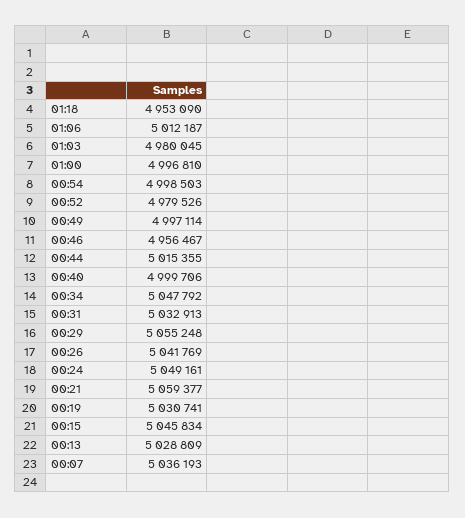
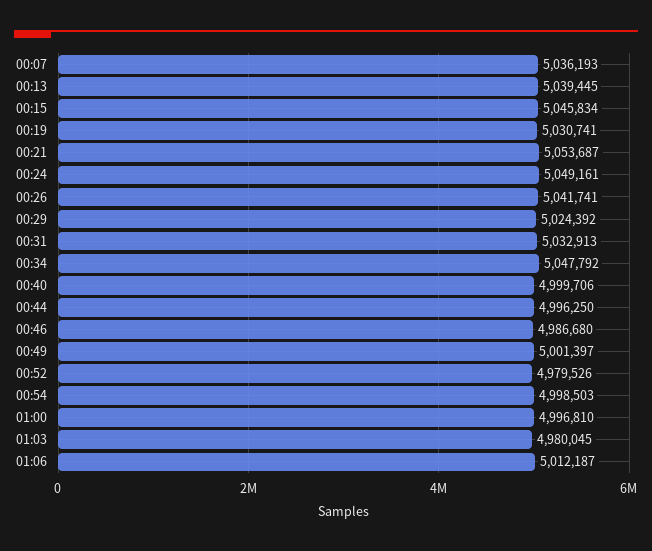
01:18: 4953090 -> none
00:49: 4997114 -> 5001397
00:46: 4956467 -> 4986680
00:44: 5015355 -> 4996250
00:29: 5055248 -> 5024392
00:26: 5041769 -> 5041741
00:21: 5059377 -> 5053687
00:13: 5028809 -> 5039445

